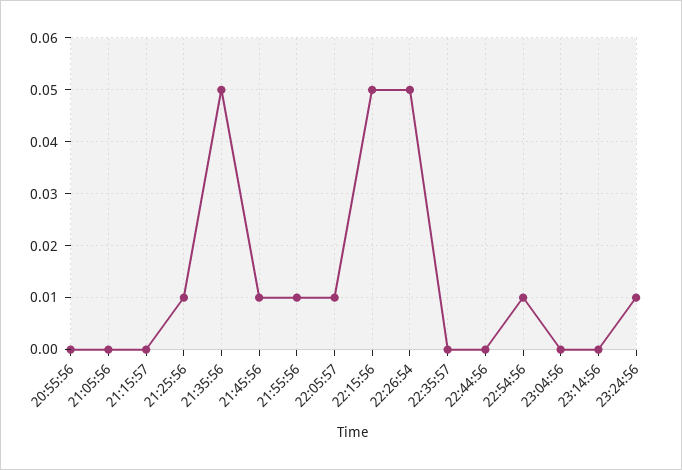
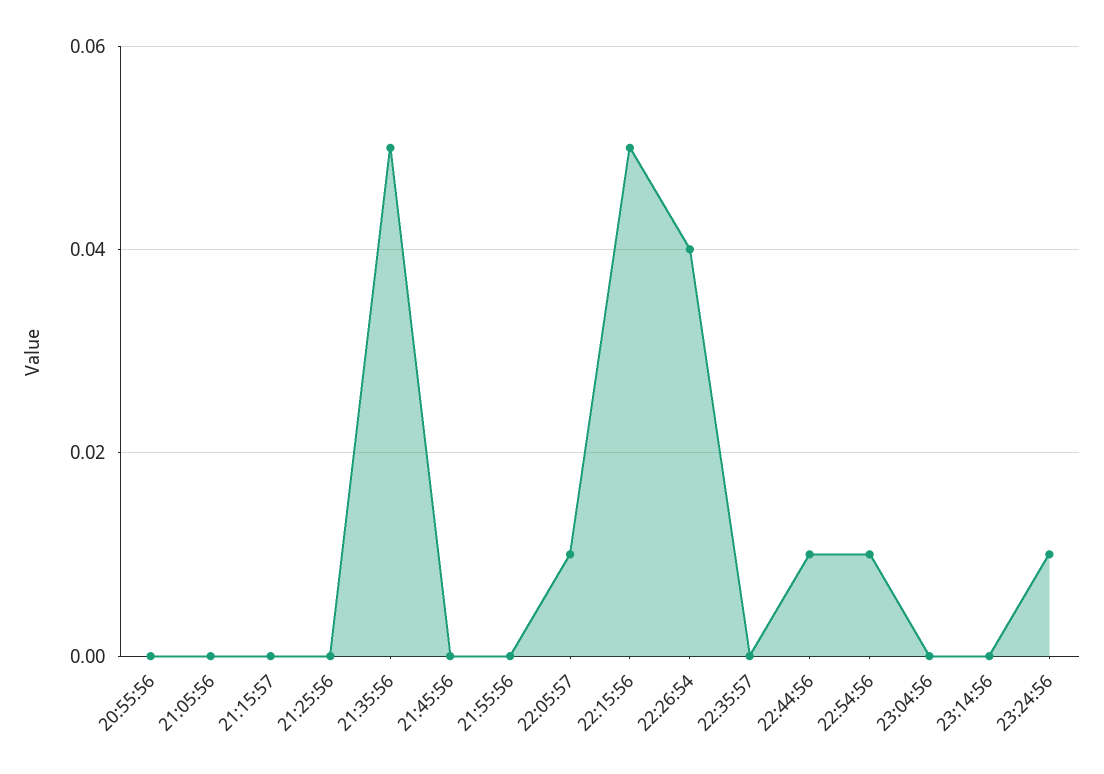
21:25:56: 0.01 -> 0
21:45:56: 0.01 -> 0
21:55:56: 0.01 -> 0
22:26:54: 0.05 -> 0.04
22:44:56: 0 -> 0.01

